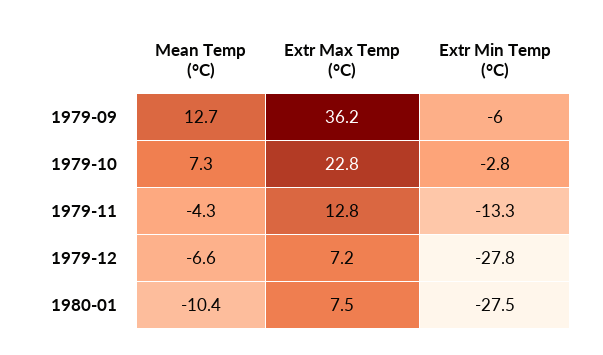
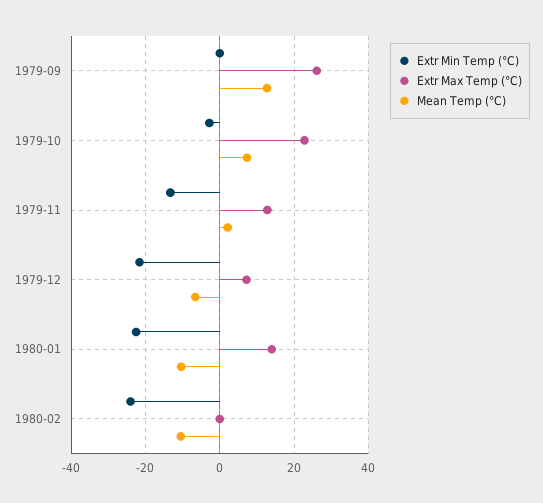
Extr Max Temp (°C), 1979-09: 36.2 -> 26
Extr Min Temp (°C), 1979-09: -6 -> 0
Mean Temp (°C), 1979-11: -4.3 -> 2
Extr Min Temp (°C), 1979-12: -27.8 -> -22
Extr Max Temp (°C), 1980-01: 7.5 -> 14
Extr Min Temp (°C), 1980-01: -27.5 -> -22
Extr Min Temp (°C), 1980-02: none -> -24
Extr Max Temp (°C), 1980-02: none -> 0
Mean Temp (°C), 1980-02: none -> -10

